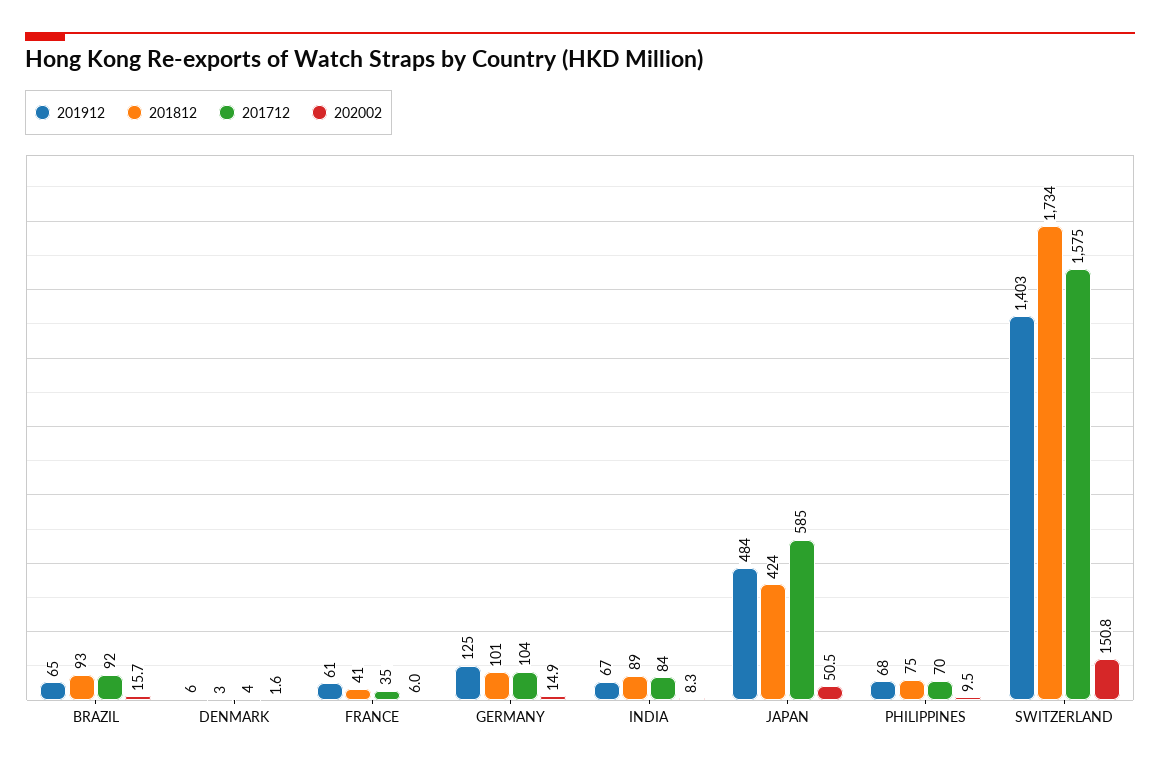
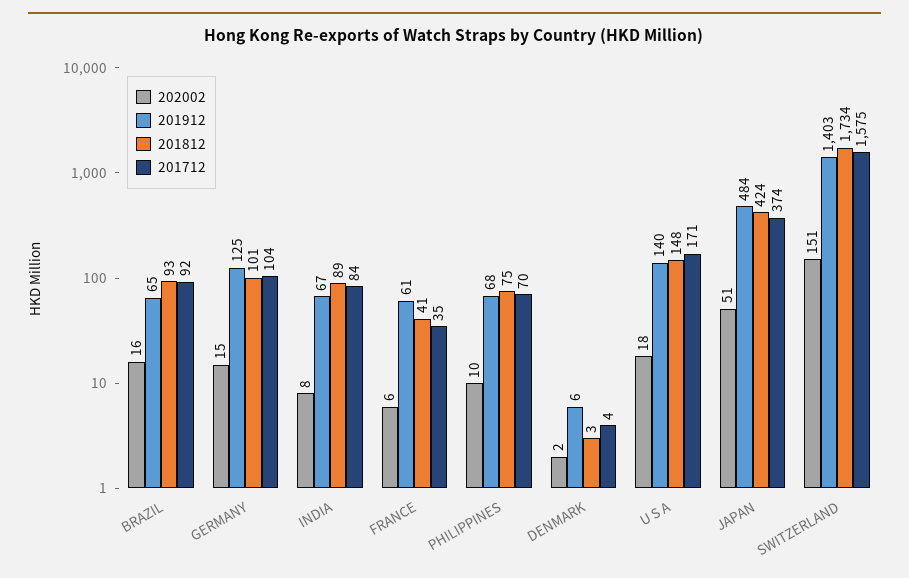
201712, JAPAN: 585 -> 374
202002, U S A: none -> 18
201912, U S A: none -> 140
201812, U S A: none -> 148
201712, U S A: none -> 171

